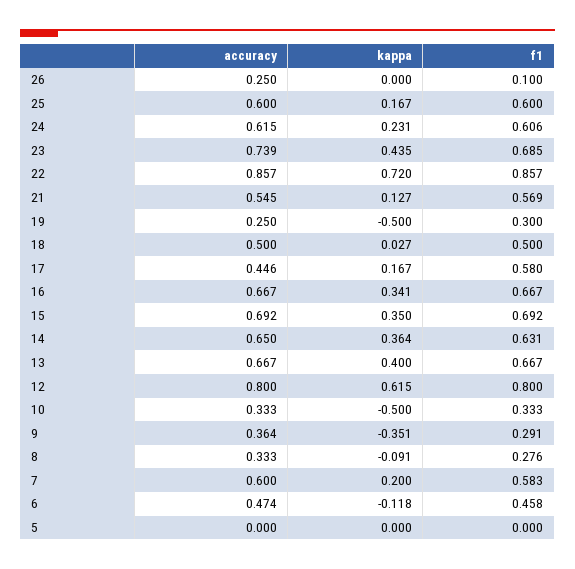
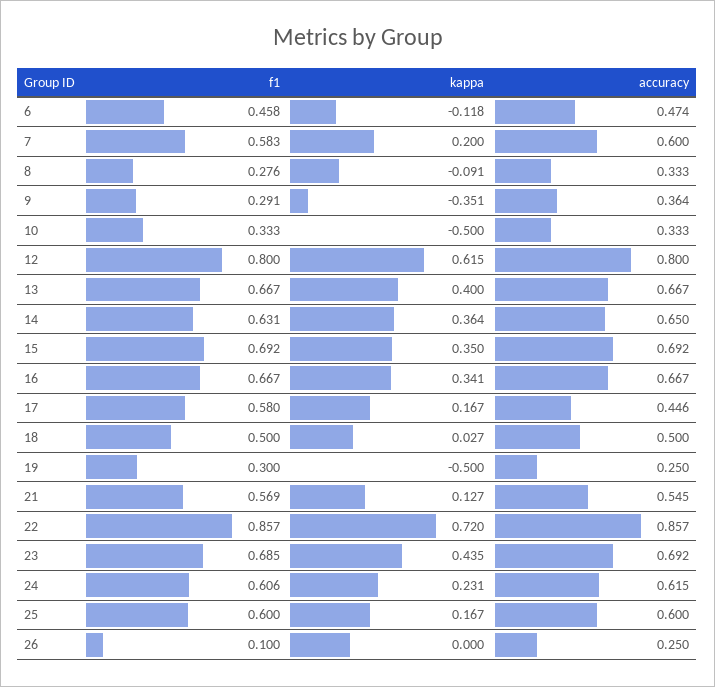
accuracy, 23: 0.739 -> 0.692
accuracy, 5: 0 -> none
kappa, 5: 0 -> none
f1, 5: 0 -> none

